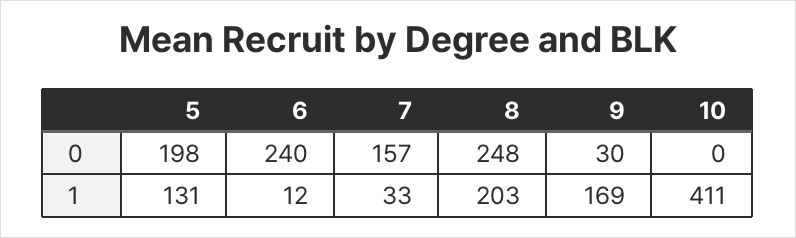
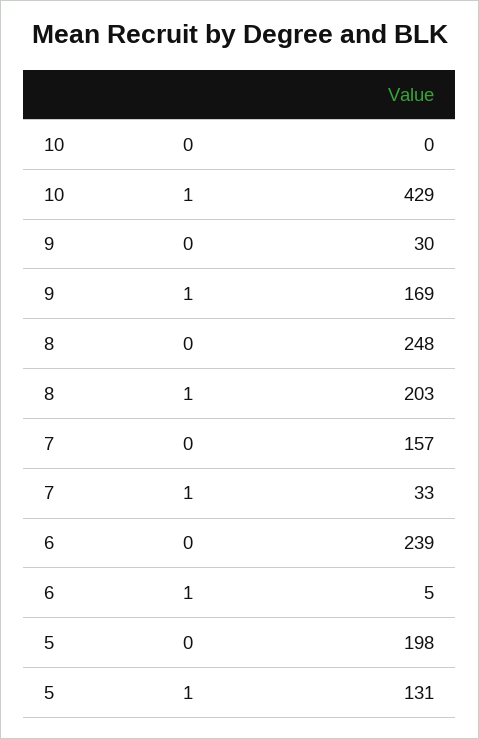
6, 0: 240 -> 239
6, 1: 12 -> 5
10, 1: 411 -> 429

